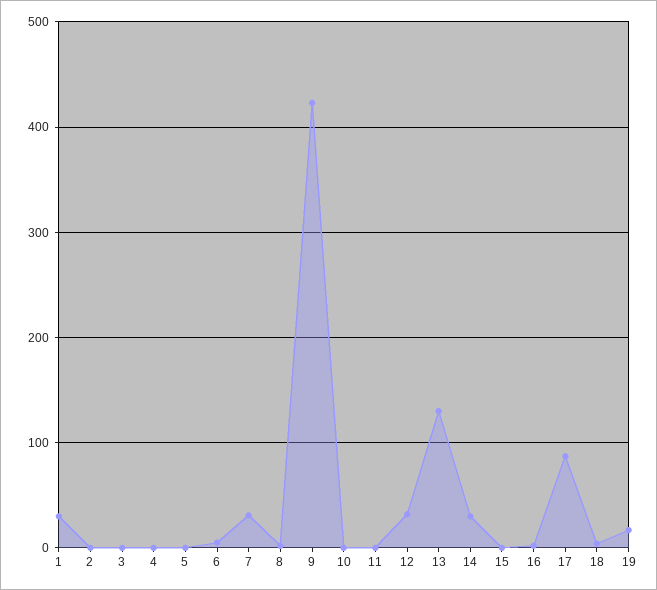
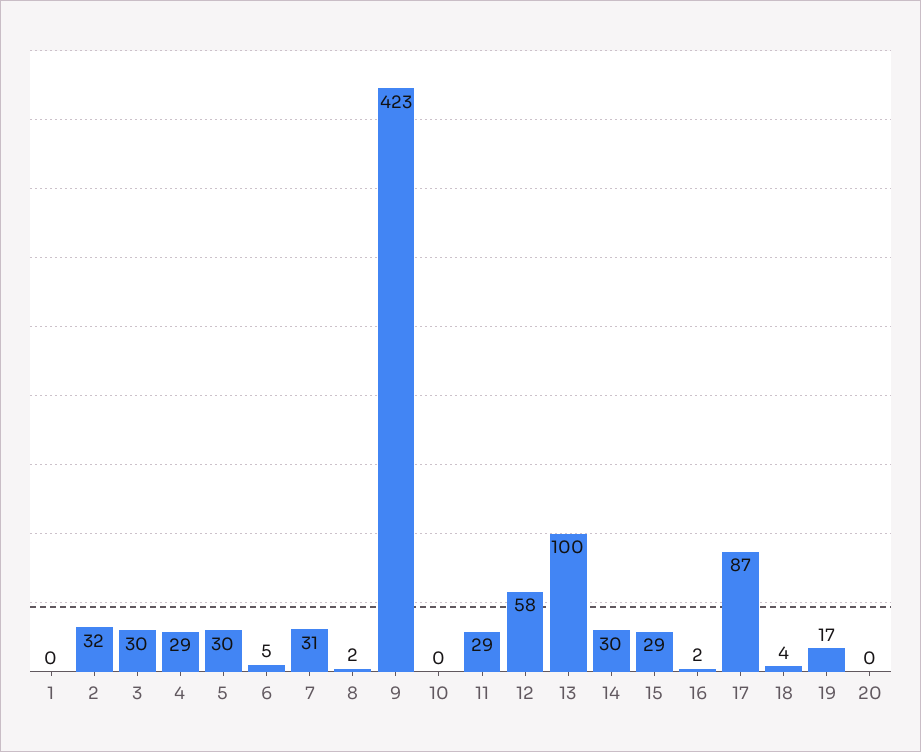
1: 30 -> 0
2: 0 -> 32
3: 0 -> 30
4: 0 -> 29
5: 0 -> 30
11: 0 -> 29
12: 30 -> 58
13: 130 -> 100
15: 0 -> 29
20: none -> 0

